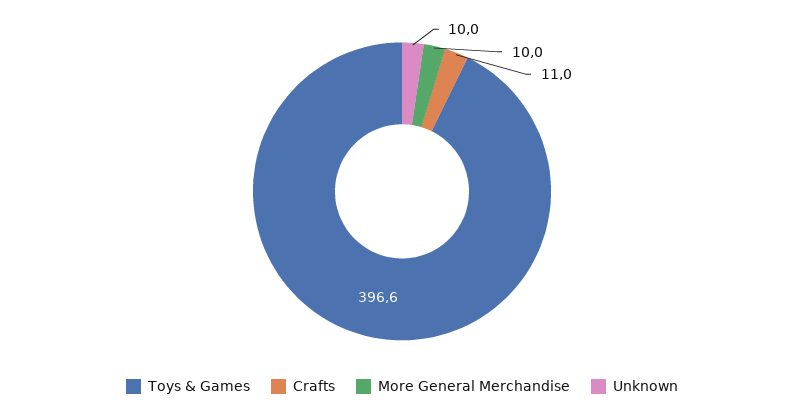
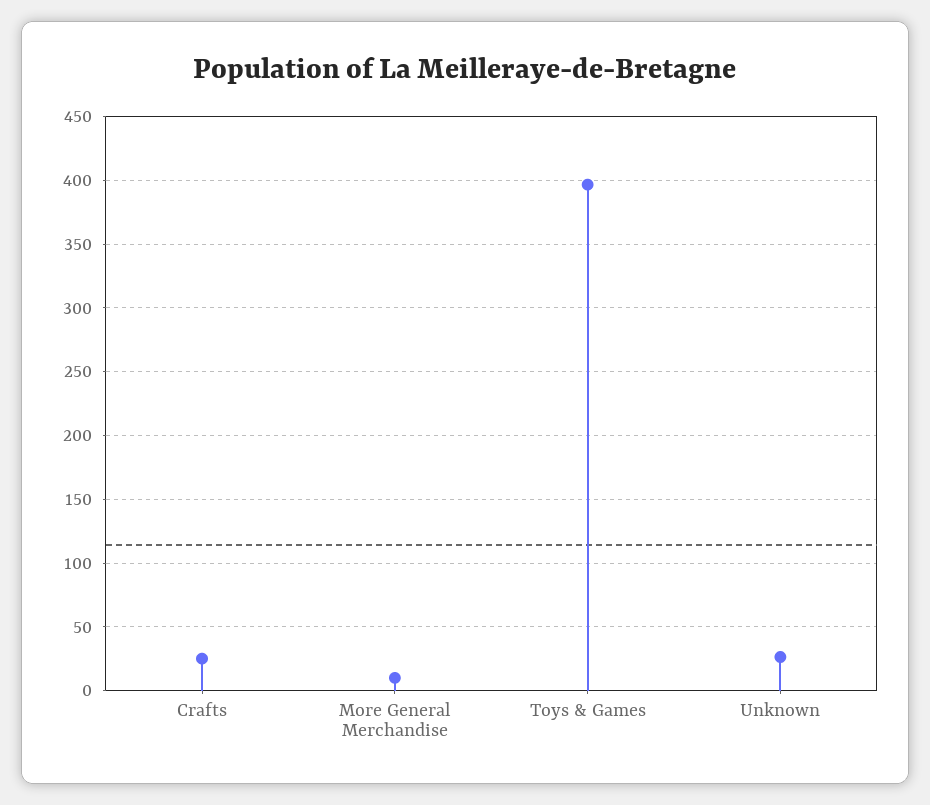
Crafts: 11 -> 25
Unknown: 10 -> 25

